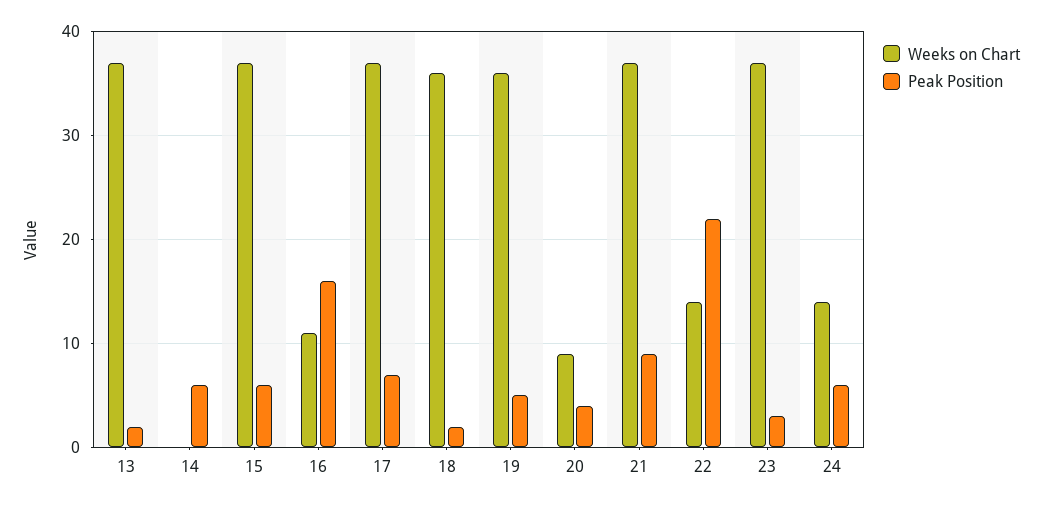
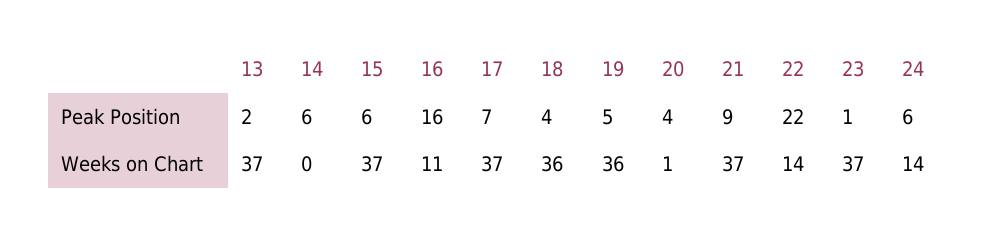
Peak Position, 18: 2 -> 4
Weeks on Chart, 20: 9 -> 1
Peak Position, 23: 3 -> 1

